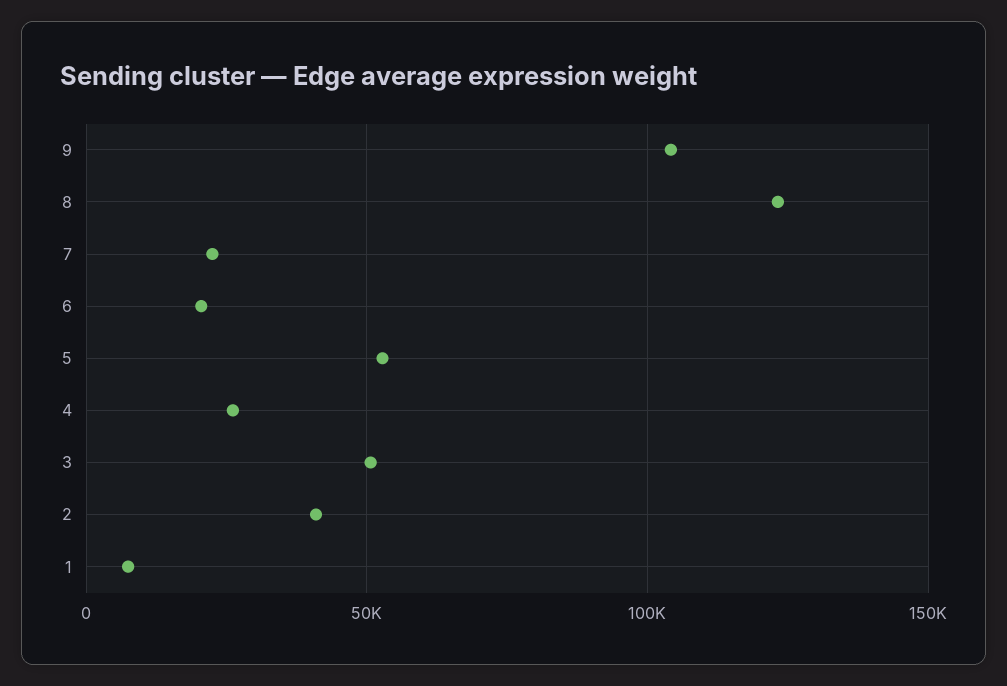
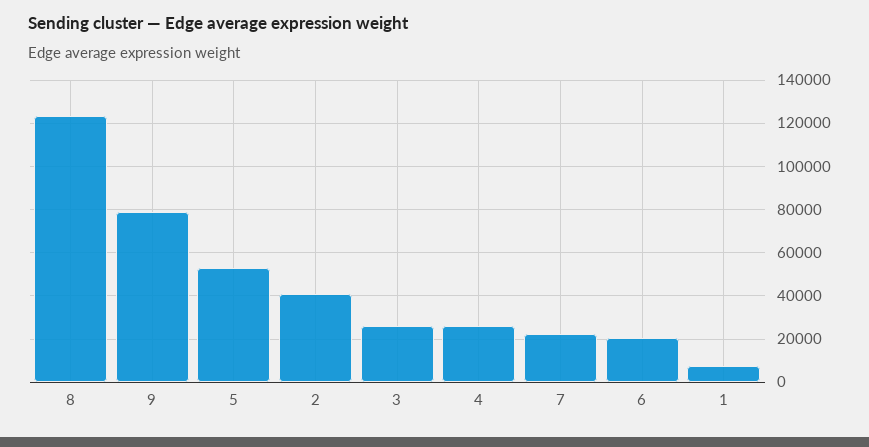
9: 105000 -> 80000
3: 50000 -> 25000

